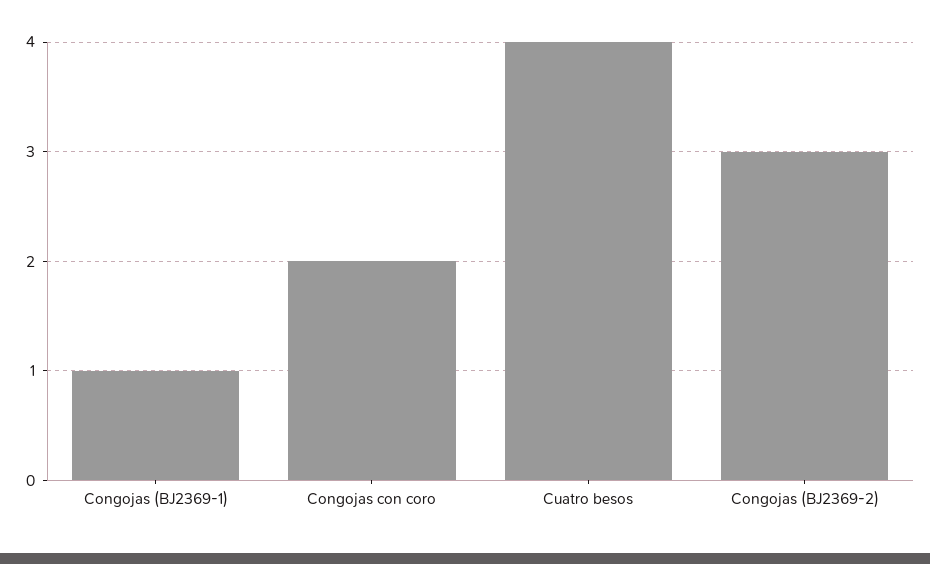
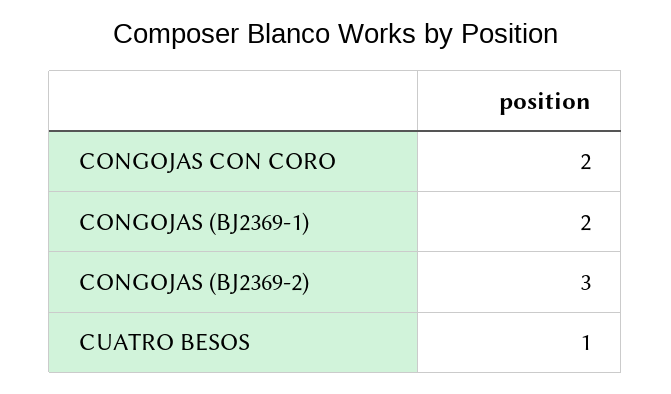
Congojas (BJ2369-1): 1 -> 2
Cuatro besos: 4 -> 1

